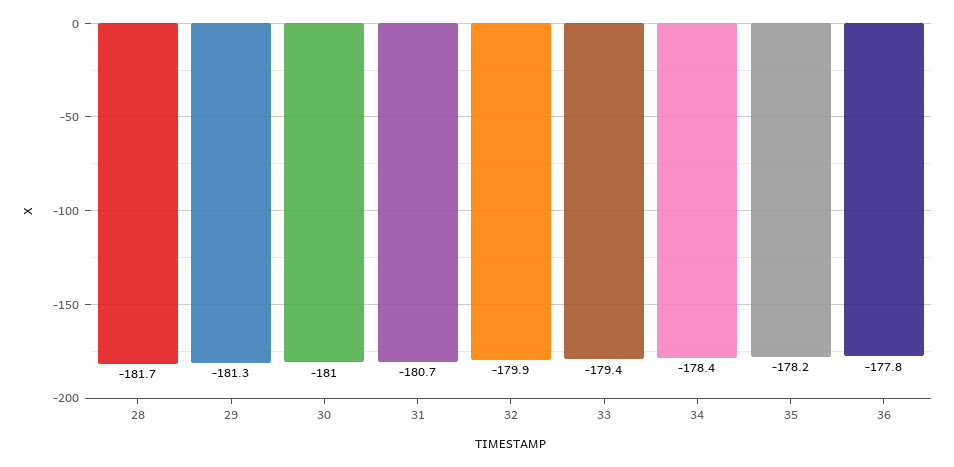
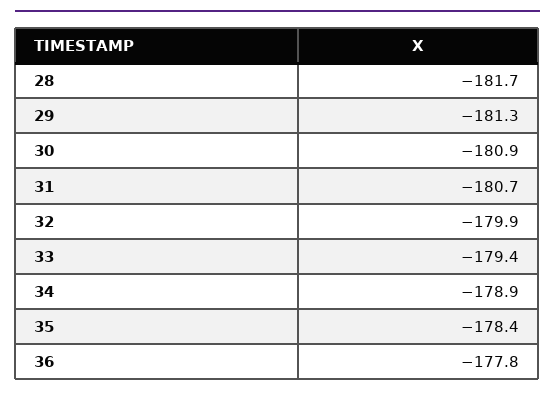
30: -181 -> -180.9
34: -178.4 -> -178.9
35: -178.2 -> -178.4

